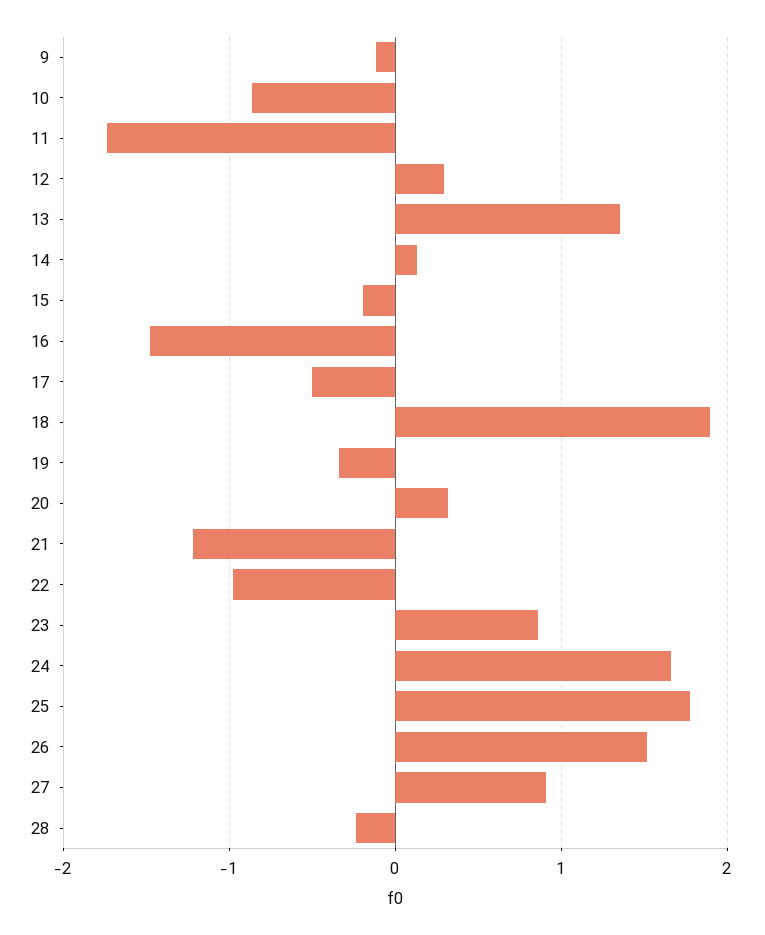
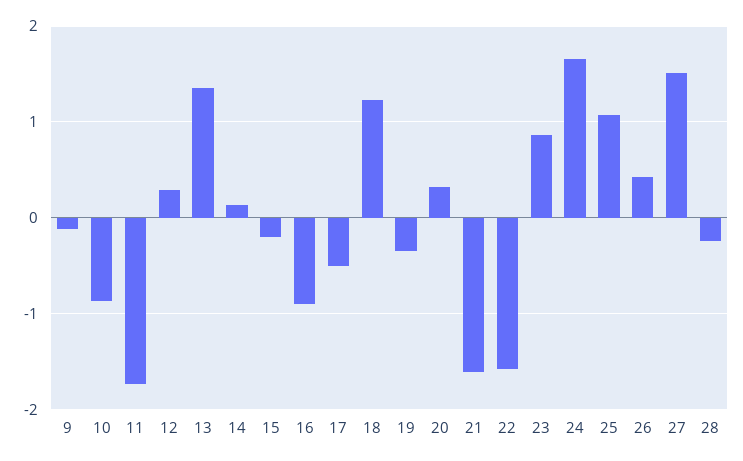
16: -1.5 -> -0.9
18: 1.9 -> 1.2
21: -1.2 -> -1.6
22: -1 -> -1.6
25: 1.8 -> 1.1
26: 1.5 -> 0.4
27: 0.9 -> 1.5

